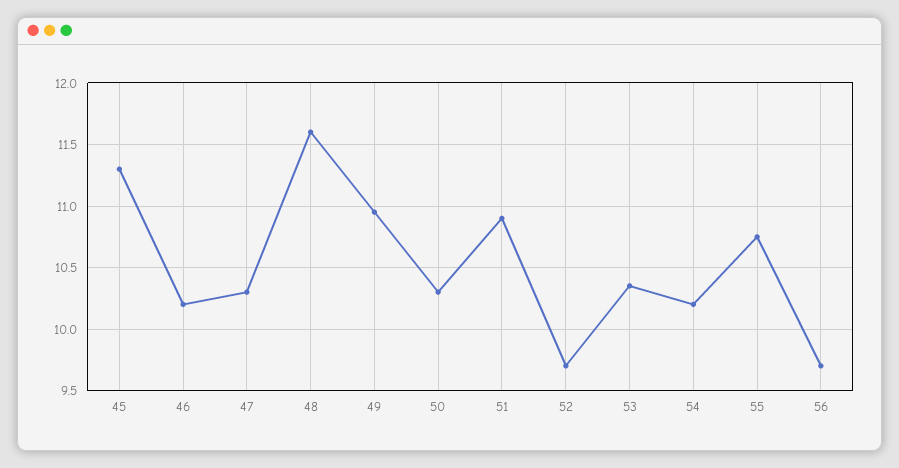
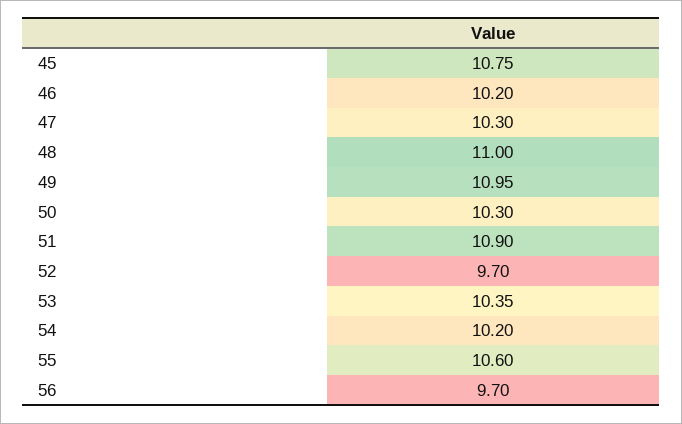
45: 11.3 -> 10.75
48: 11.6 -> 11
55: 10.75 -> 10.6

